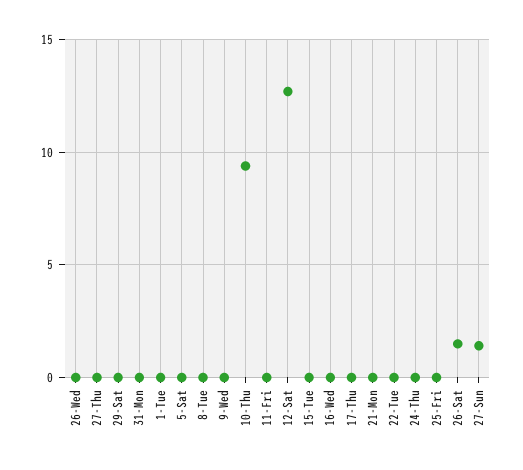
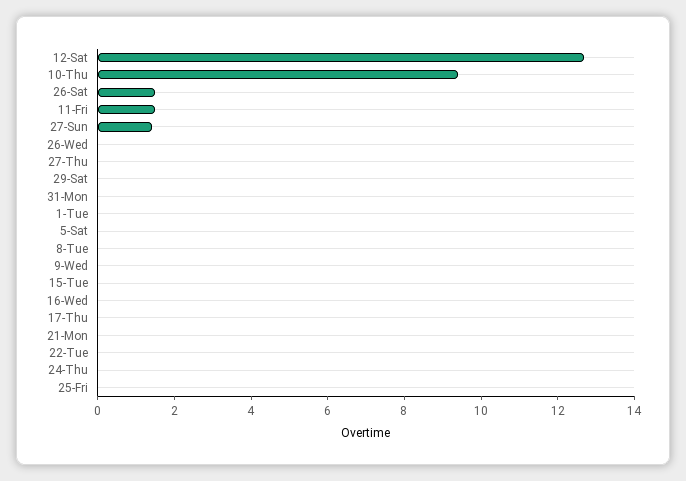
11-Fri: 0 -> 1.5

